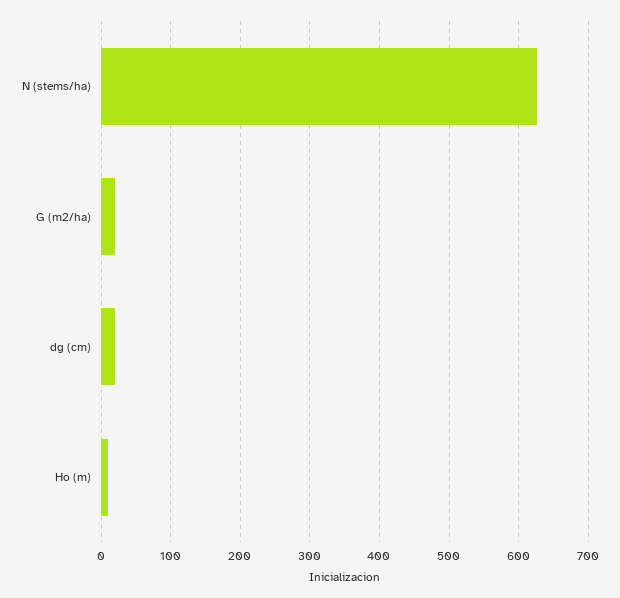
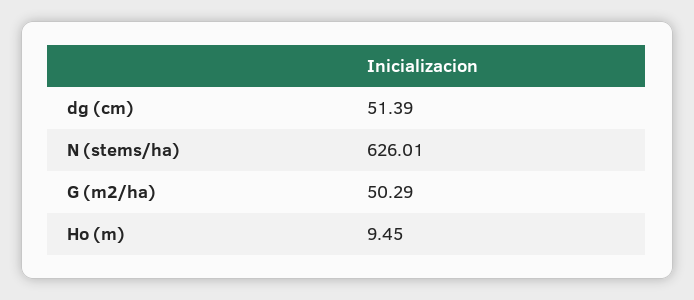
G (m2/ha): 20 -> 50.29
dg (cm): 20 -> 51.39

